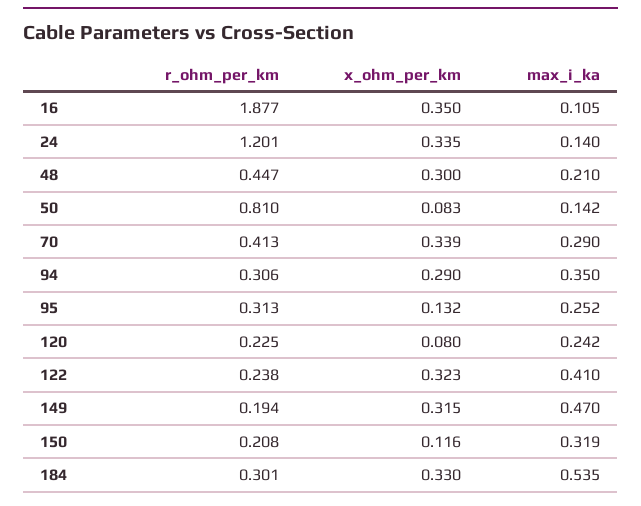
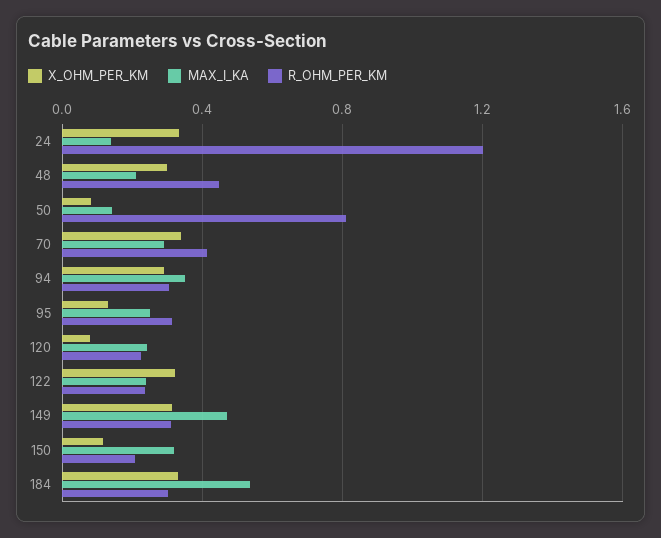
r_ohm_per_km, 16: 1.877 -> none
x_ohm_per_km, 16: 0.35 -> none
max_i_ka, 16: 0.105 -> none
max_i_ka, 122: 0.41 -> 0.25
r_ohm_per_km, 149: 0.194 -> 0.3

